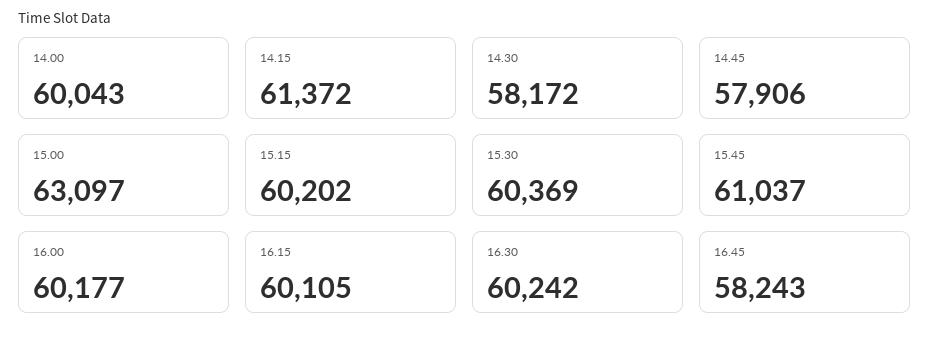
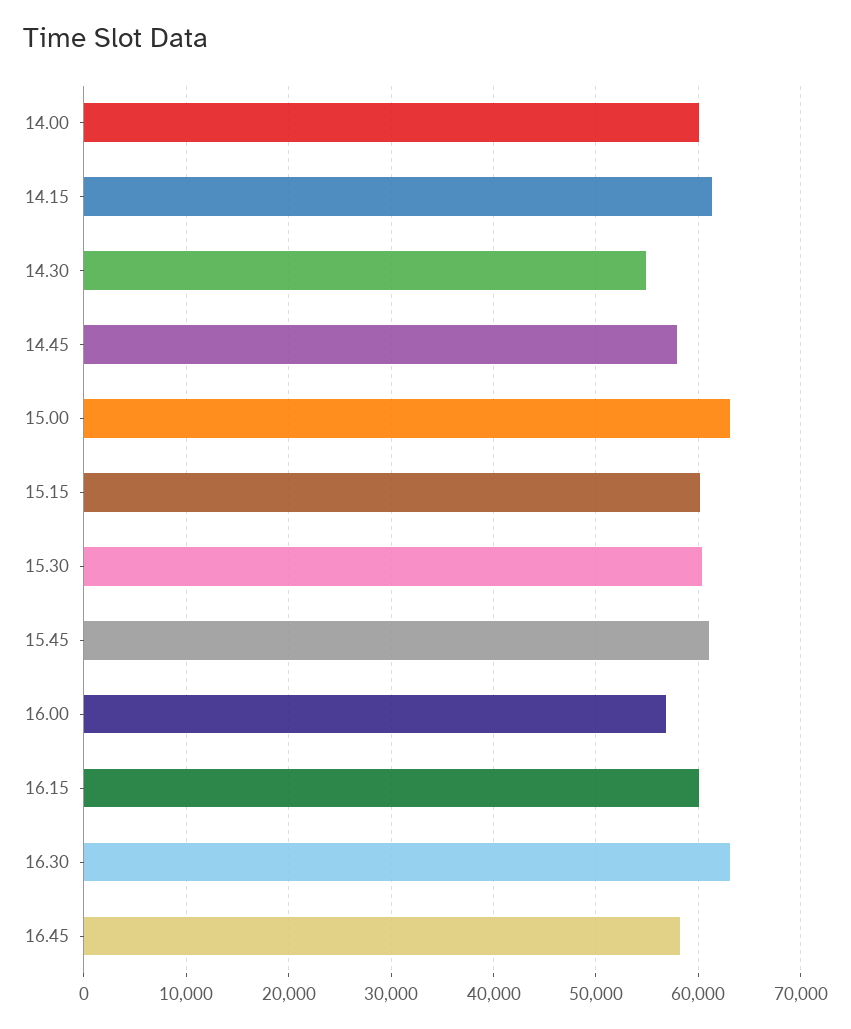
14.30: 58172 -> 55000
16.00: 60177 -> 57000
16.30: 60242 -> 63000

